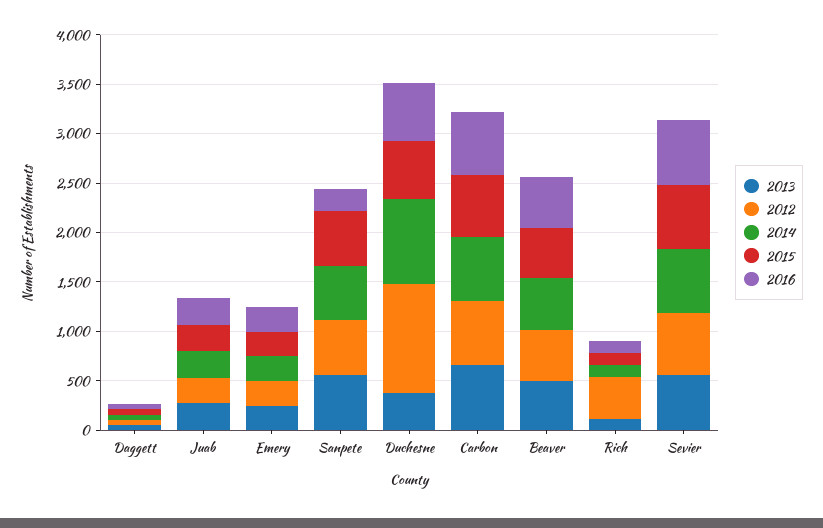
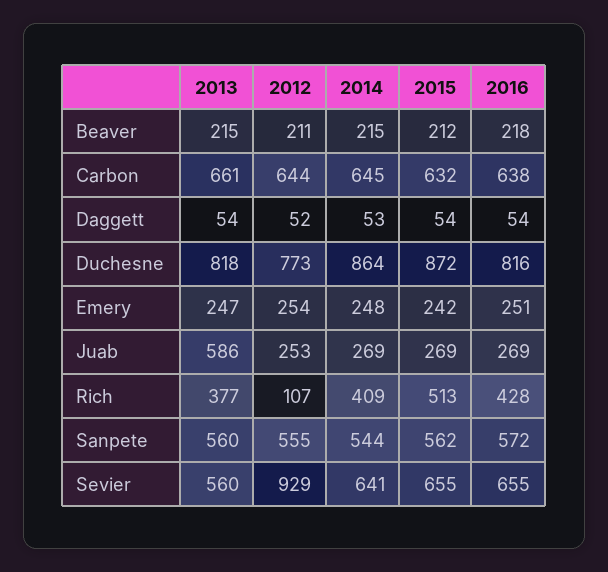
2013, Juab: 300 -> 586
2016, Sanpete: 200 -> 572
2013, Duchesne: 400 -> 818
2012, Duchesne: 1100 -> 773
2015, Duchesne: 600 -> 872
2016, Duchesne: 600 -> 816
2013, Beaver: 500 -> 215
2012, Beaver: 500 -> 211
2014, Beaver: 500 -> 215
2015, Beaver: 500 -> 212
2016, Beaver: 500 -> 218
2013, Rich: 100 -> 377
2012, Rich: 400 -> 107
2014, Rich: 100 -> 409
2015, Rich: 100 -> 513
2016, Rich: 100 -> 428
2012, Sevier: 600 -> 929

